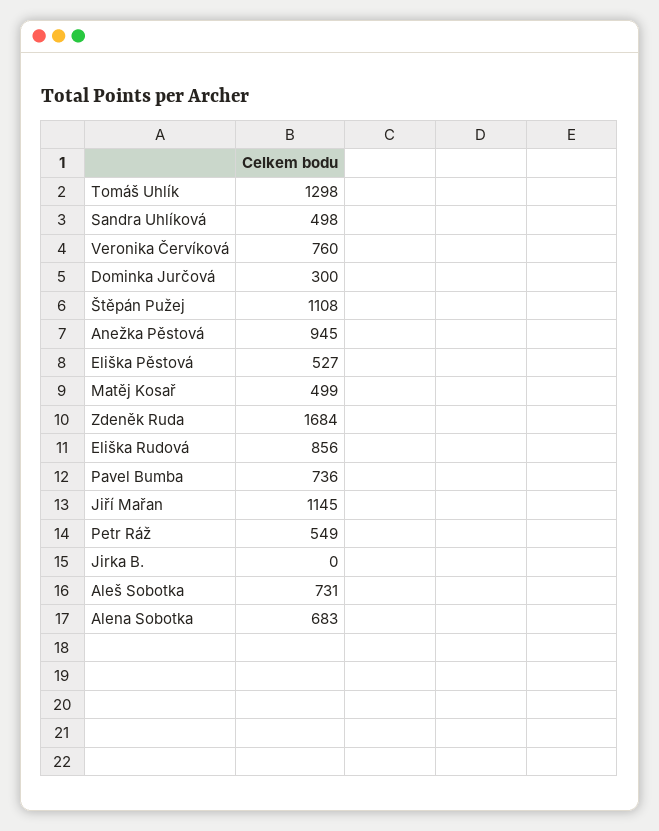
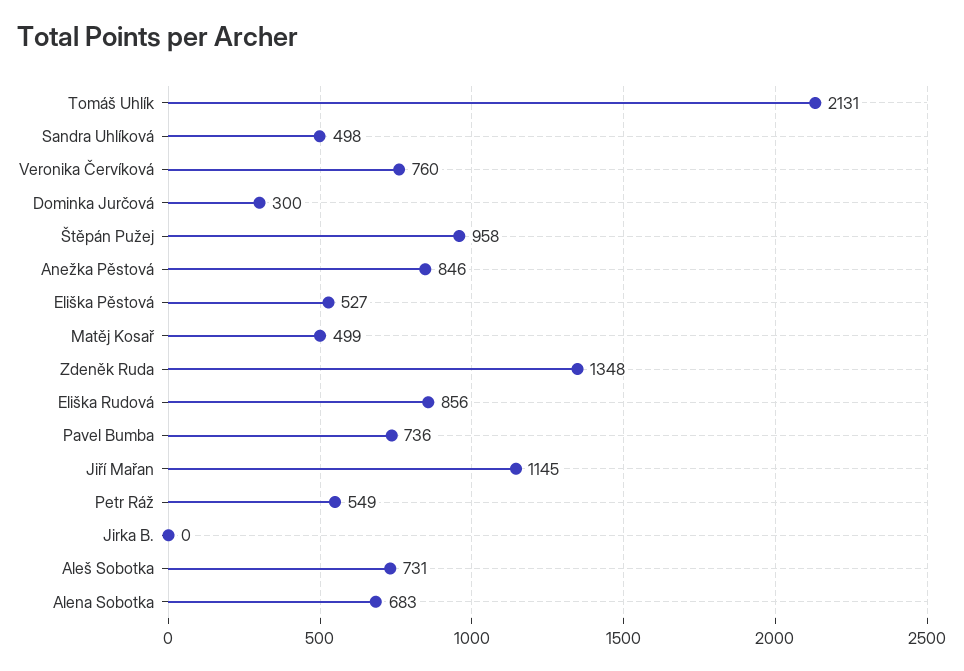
Tomáš Uhlík: 1298 -> 2131
Štěpán Pužej: 1108 -> 958
Anežka Pěstová: 945 -> 846
Zdeněk Ruda: 1684 -> 1348

